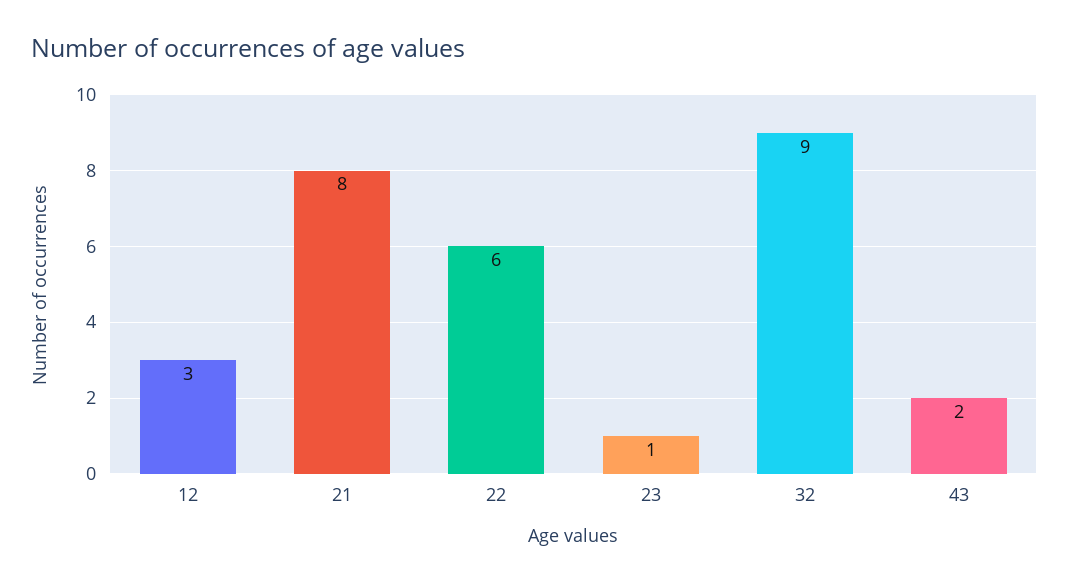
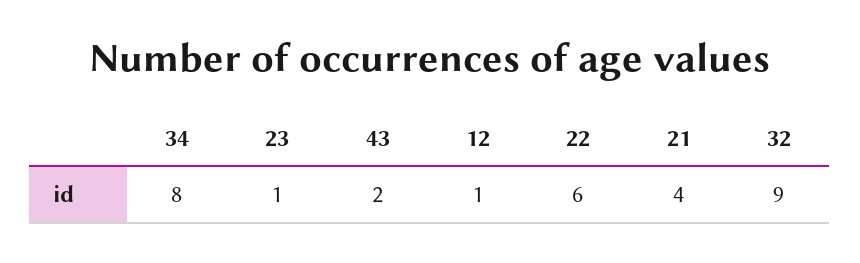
12: 3 -> 1
21: 8 -> 4
34: none -> 8

